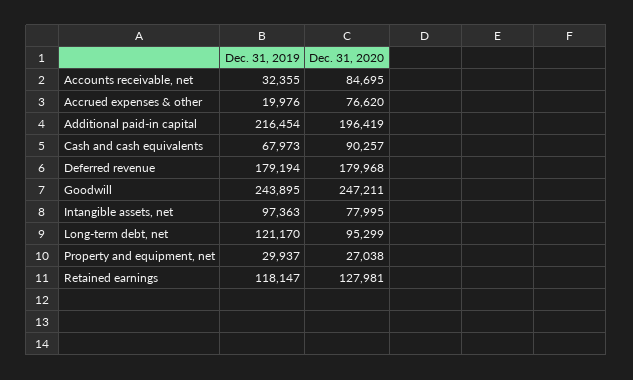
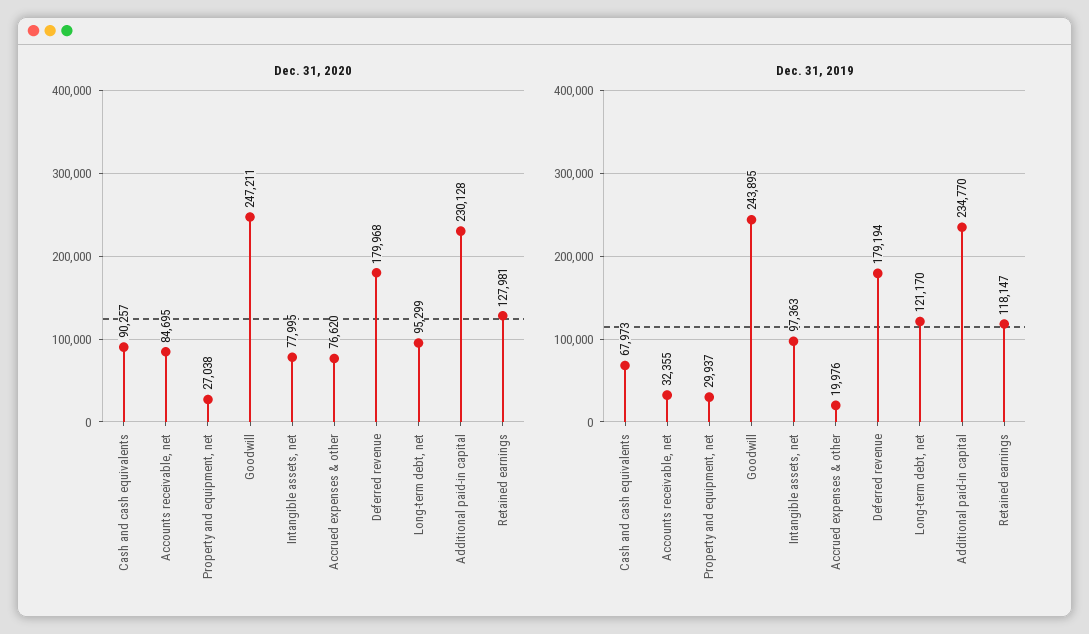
Dec. 31, 2019, Additional paid-in capital: 216454 -> 234770
Dec. 31, 2020, Additional paid-in capital: 196419 -> 230128

